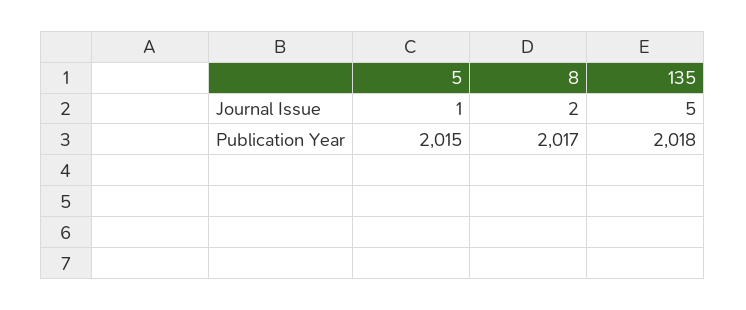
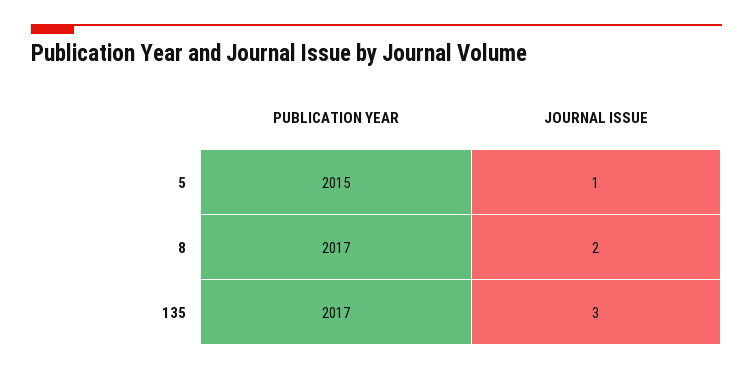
135, Journal Issue: 5 -> 3
135, Publication Year: 2018 -> 2017

